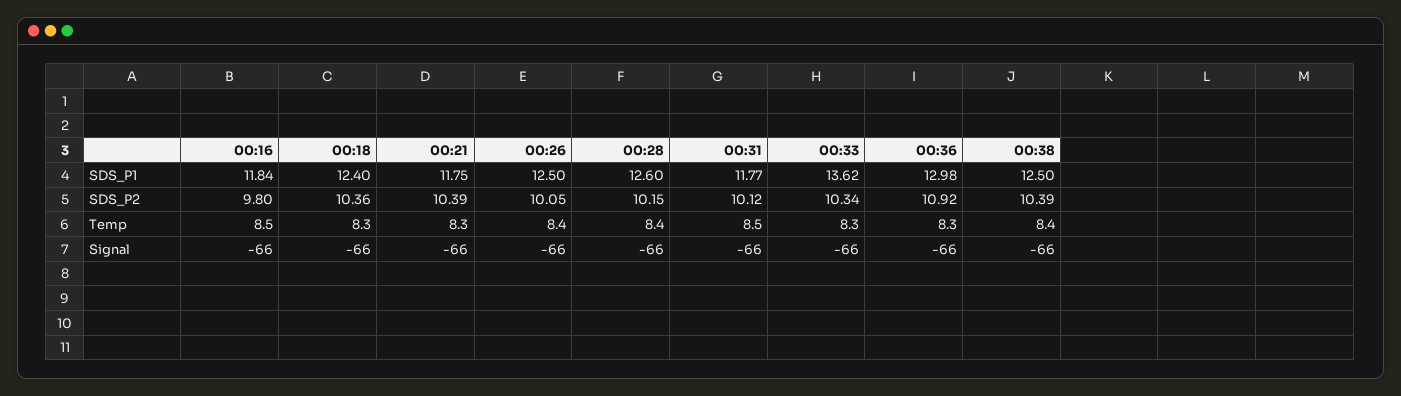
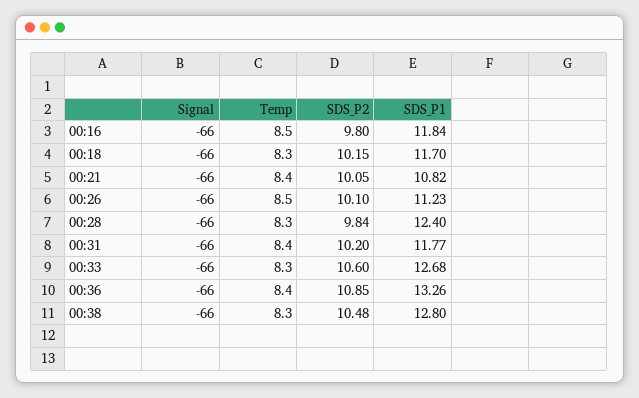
00:18, SDS_P1: 12.4 -> 11.7
00:21, SDS_P1: 11.75 -> 10.82
00:26, SDS_P1: 12.5 -> 11.23
00:28, SDS_P1: 12.6 -> 12.4
00:33, SDS_P1: 13.62 -> 12.68
00:36, SDS_P1: 12.98 -> 13.26
00:38, SDS_P1: 12.5 -> 12.8
00:18, SDS_P2: 10.36 -> 10.15
00:21, SDS_P2: 10.39 -> 10.05
00:26, SDS_P2: 10.05 -> 10.1
00:28, SDS_P2: 10.15 -> 9.84
00:31, SDS_P2: 10.12 -> 10.2
00:33, SDS_P2: 10.34 -> 10.6
00:36, SDS_P2: 10.92 -> 10.85
00:38, SDS_P2: 10.39 -> 10.48
00:21, Temp: 8.3 -> 8.4
00:26, Temp: 8.4 -> 8.5
00:28, Temp: 8.4 -> 8.3
00:31, Temp: 8.5 -> 8.4
00:36, Temp: 8.3 -> 8.4
00:38, Temp: 8.4 -> 8.3

